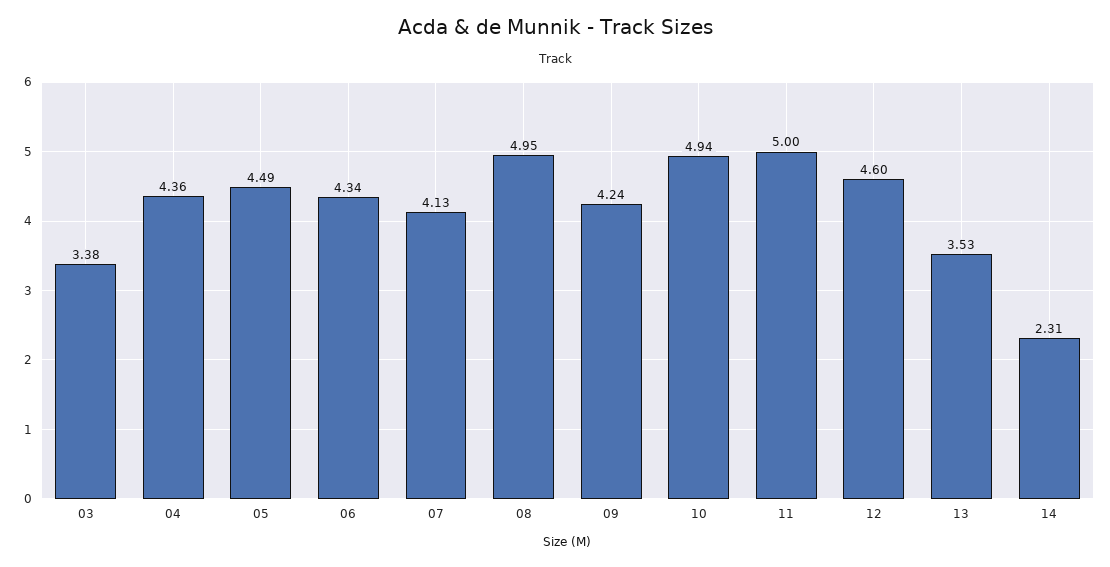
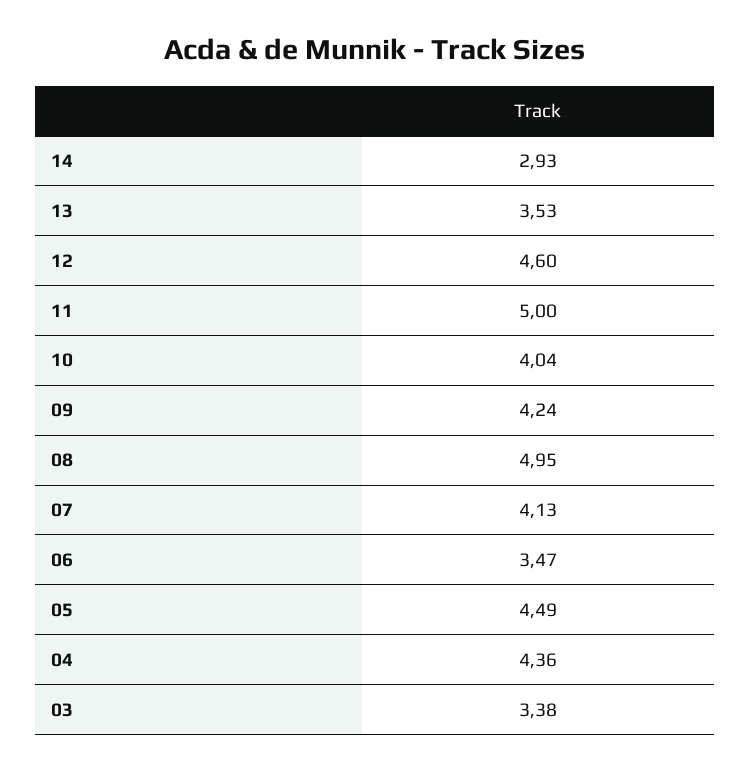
06: 4.34 -> 3.47
10: 4.94 -> 4.04
14: 2.31 -> 2.93

